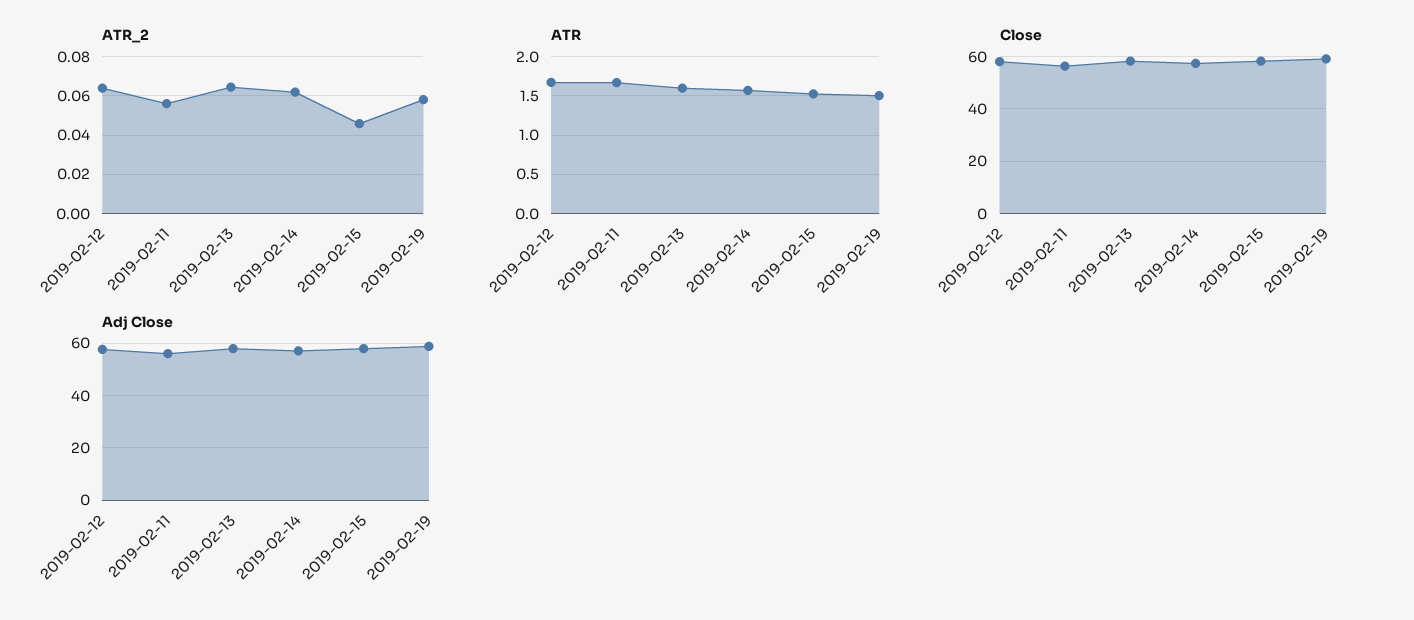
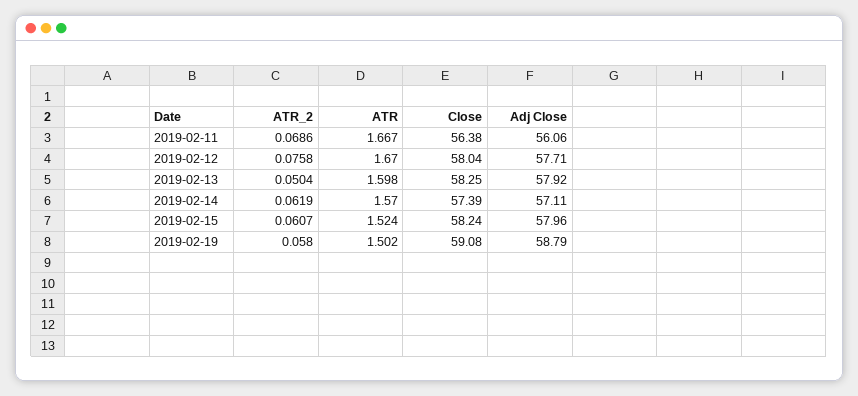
ATR_2, 2019-02-12: 0.065 -> 0.0758
ATR_2, 2019-02-11: 0.055 -> 0.0686
ATR_2, 2019-02-13: 0.065 -> 0.0504
ATR_2, 2019-02-15: 0.045 -> 0.0607

